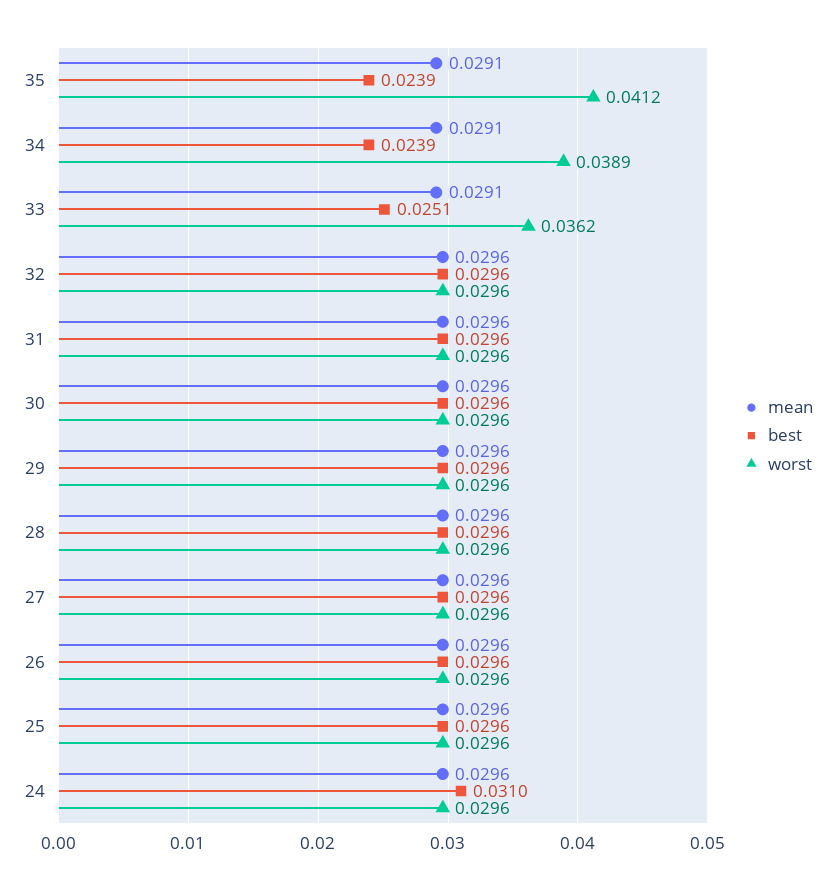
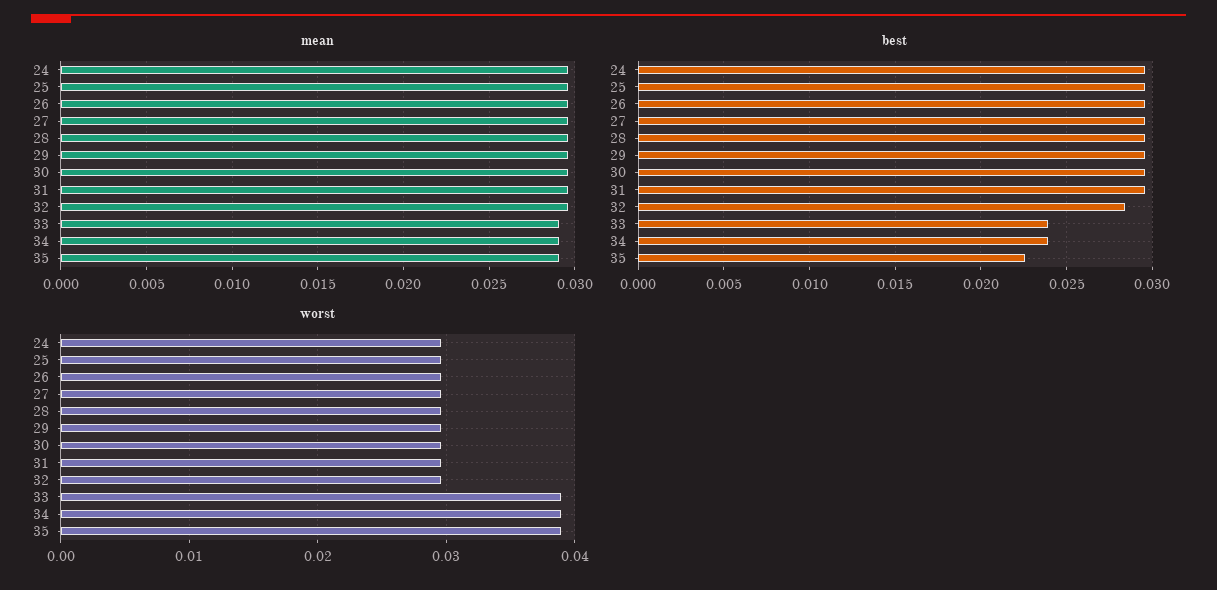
best, 35: 0.0239 -> 0.0225
worst, 35: 0.0412 -> 0.039
best, 33: 0.0251 -> 0.024
worst, 33: 0.0362 -> 0.039
best, 32: 0.0296 -> 0.0285
best, 24: 0.031 -> 0.0295

